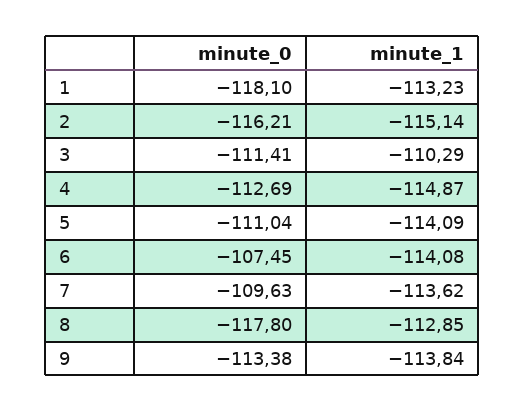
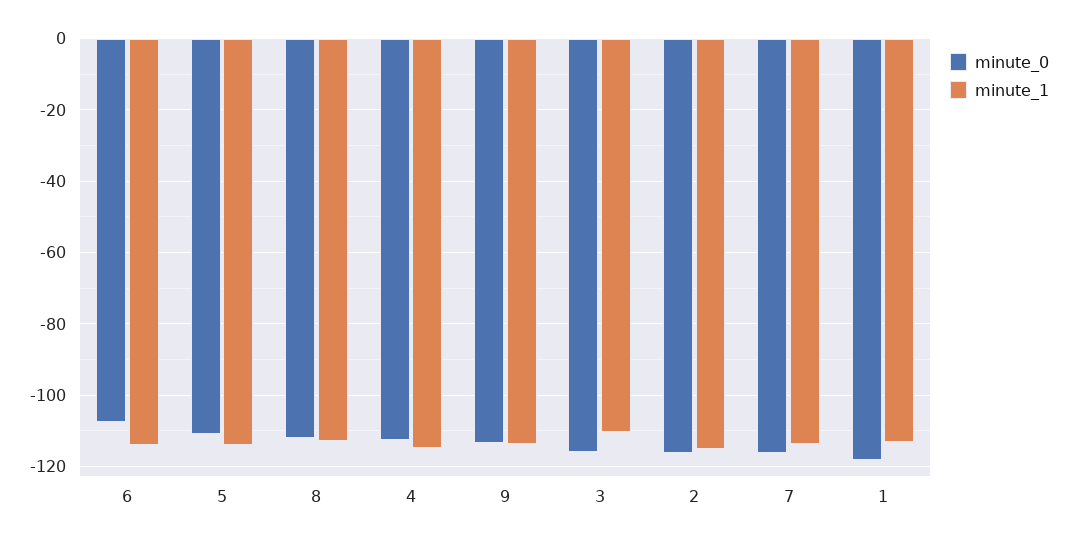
minute_0, 3: -111.41 -> -116
minute_0, 7: -109.63 -> -116
minute_0, 8: -117.8 -> -112

